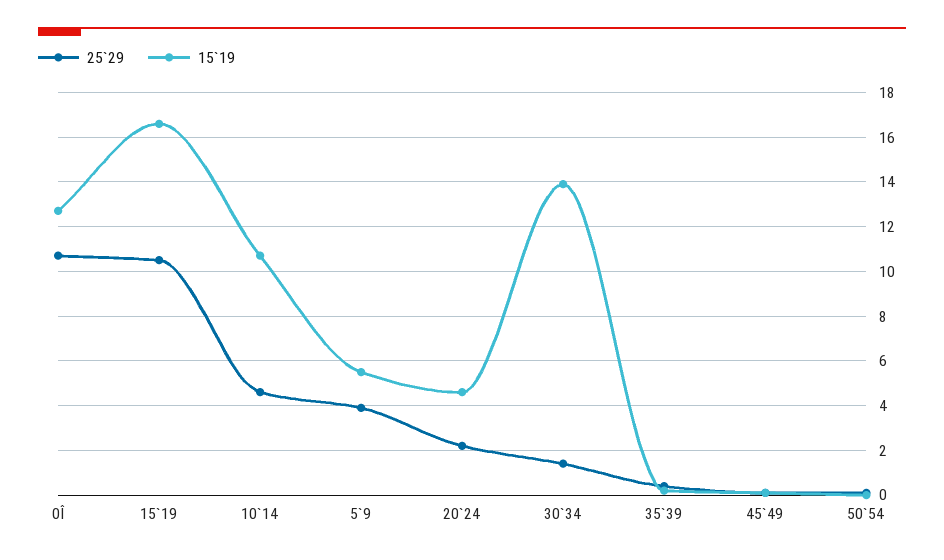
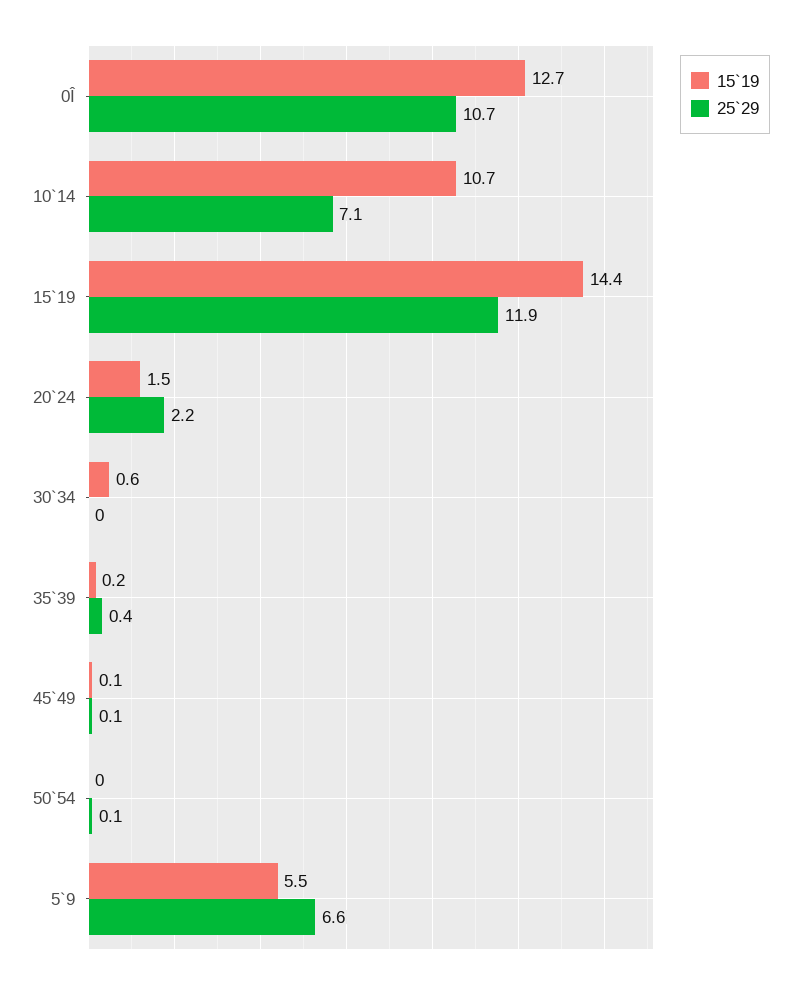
25`29, 15`19: 10.5 -> 11.9
15`19, 15`19: 16.5 -> 14.4
25`29, 10`14: 4.5 -> 7.1
25`29, 5`9: 4 -> 6.6
15`19, 20`24: 4.5 -> 1.5
25`29, 30`34: 1.5 -> 0
15`19, 30`34: 14 -> 0.6

